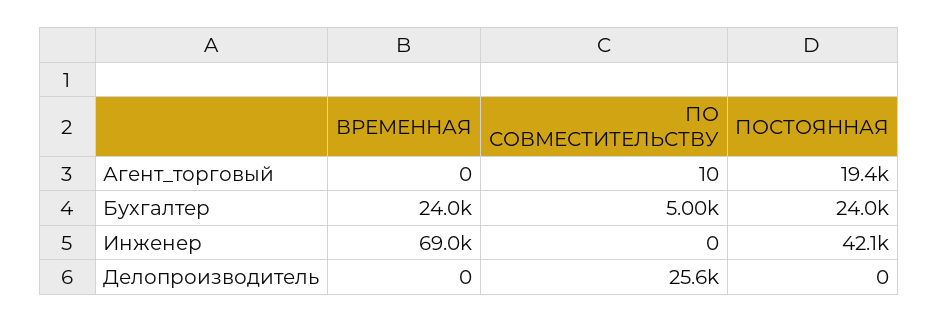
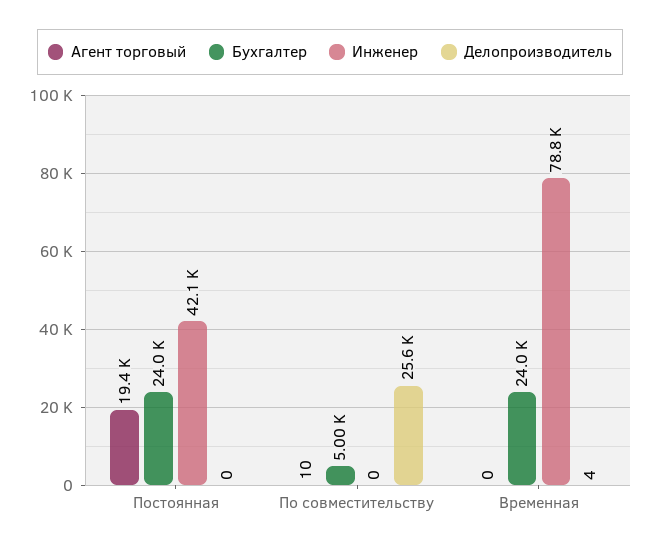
Инженер, ВРЕМЕННАЯ: 69000 -> 78800
Делопроизводитель, ВРЕМЕННАЯ: 0 -> 4

